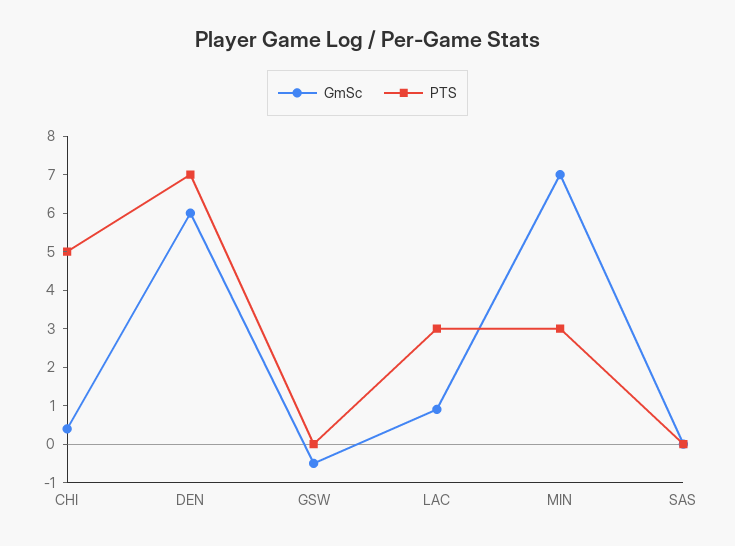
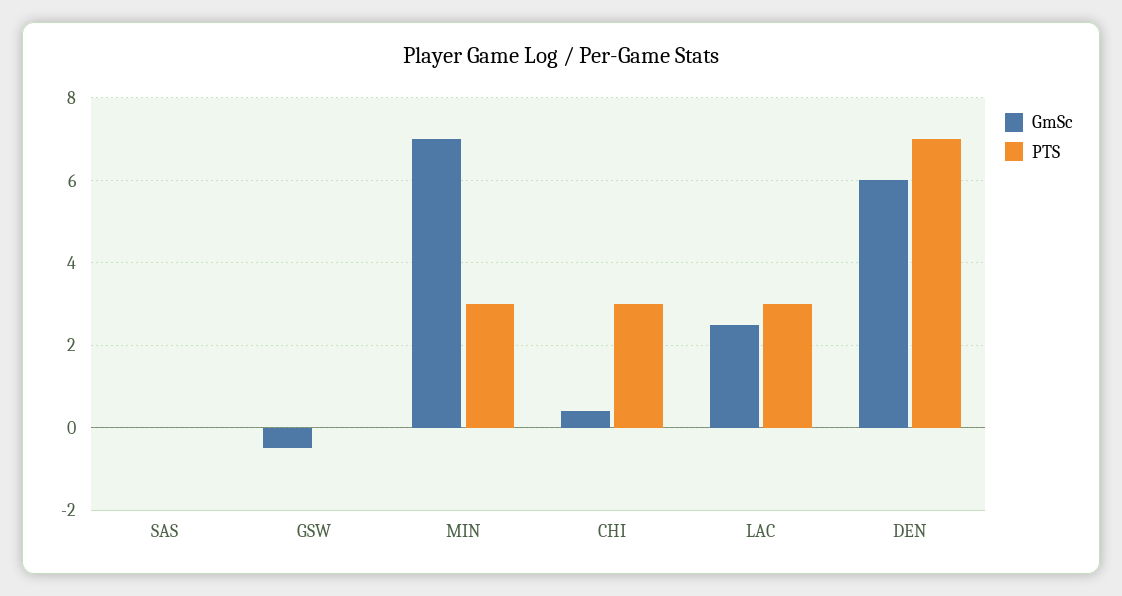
PTS, CHI: 5 -> 3
GmSc, LAC: 1 -> 2.5

